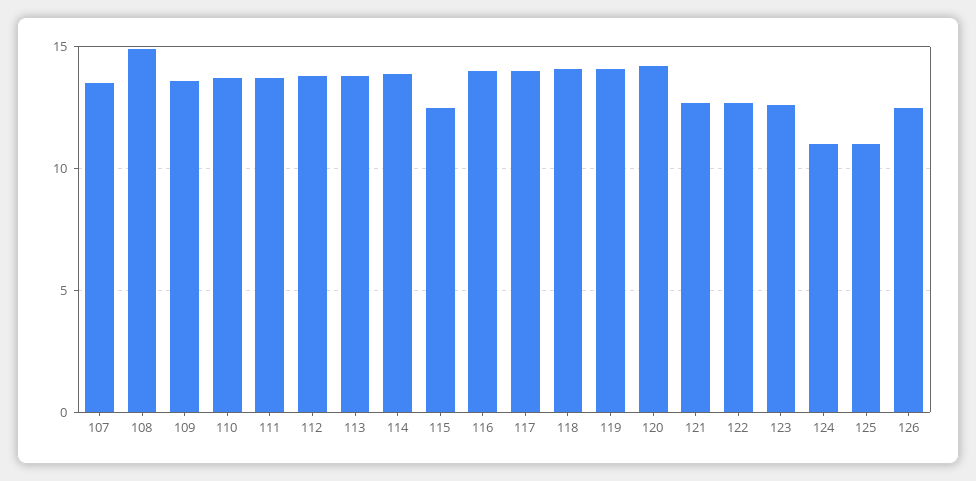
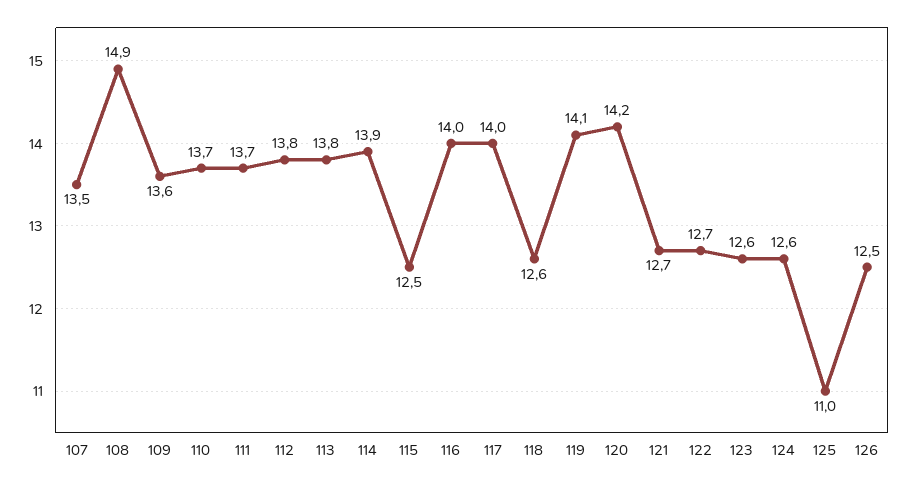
118: 14 -> 12.6
124: 11 -> 12.6

